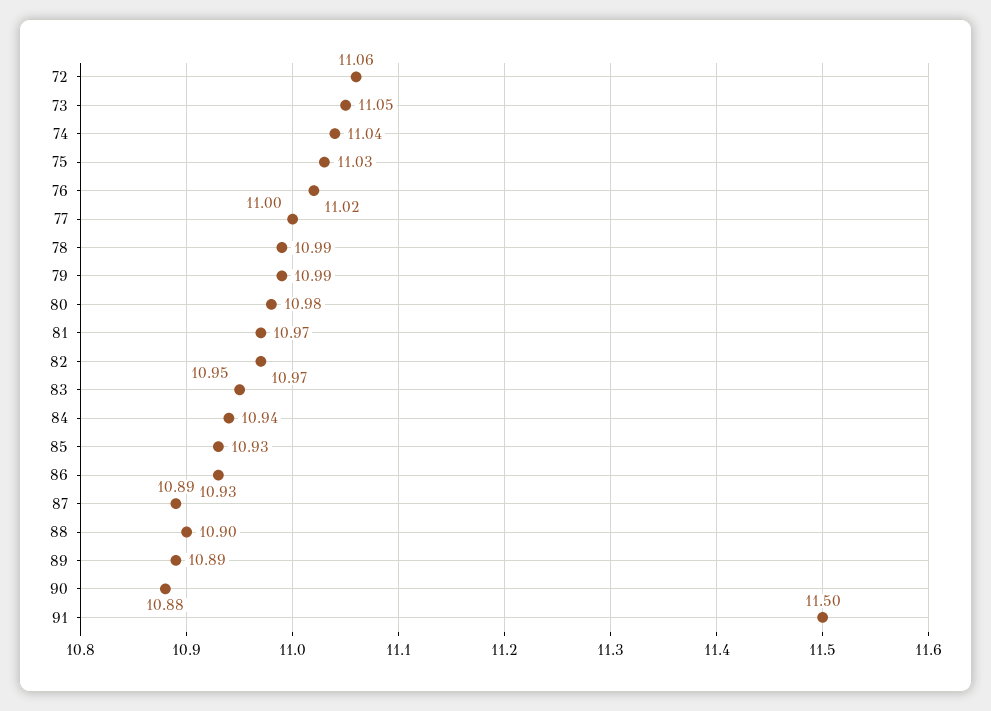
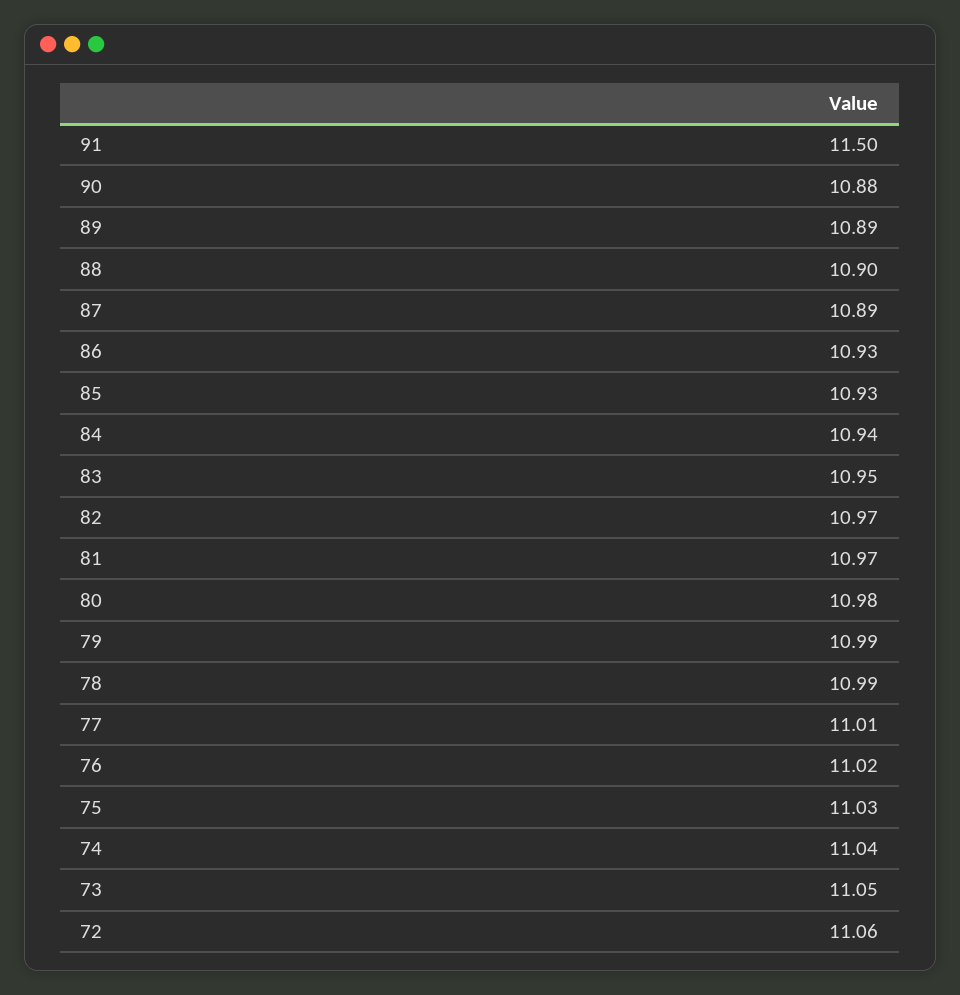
77: 11 -> 11.01

